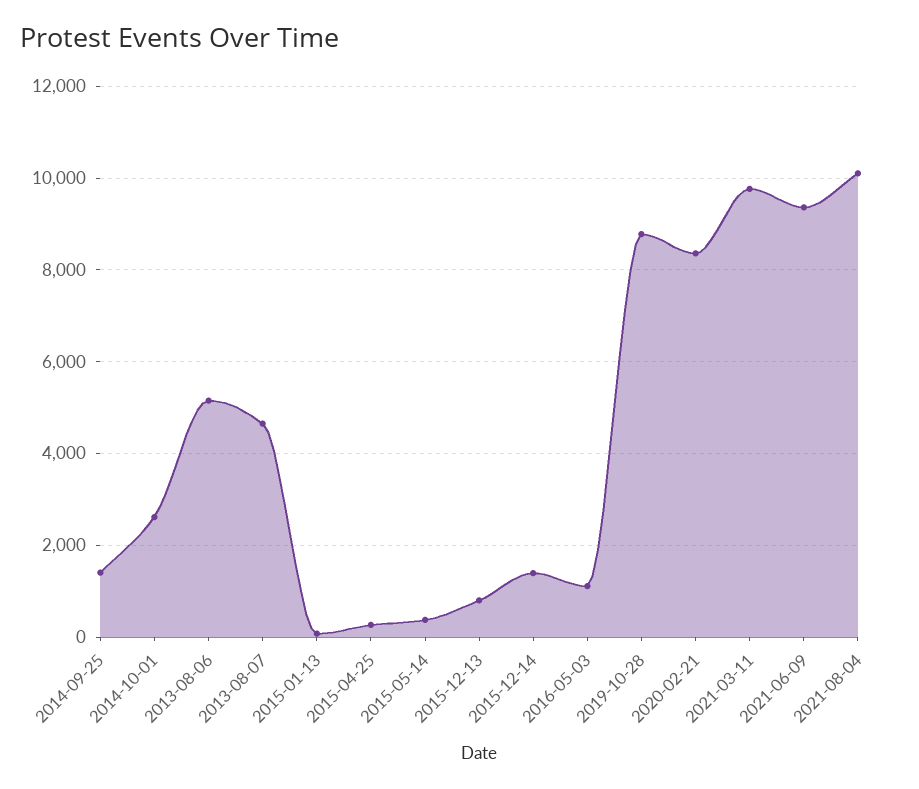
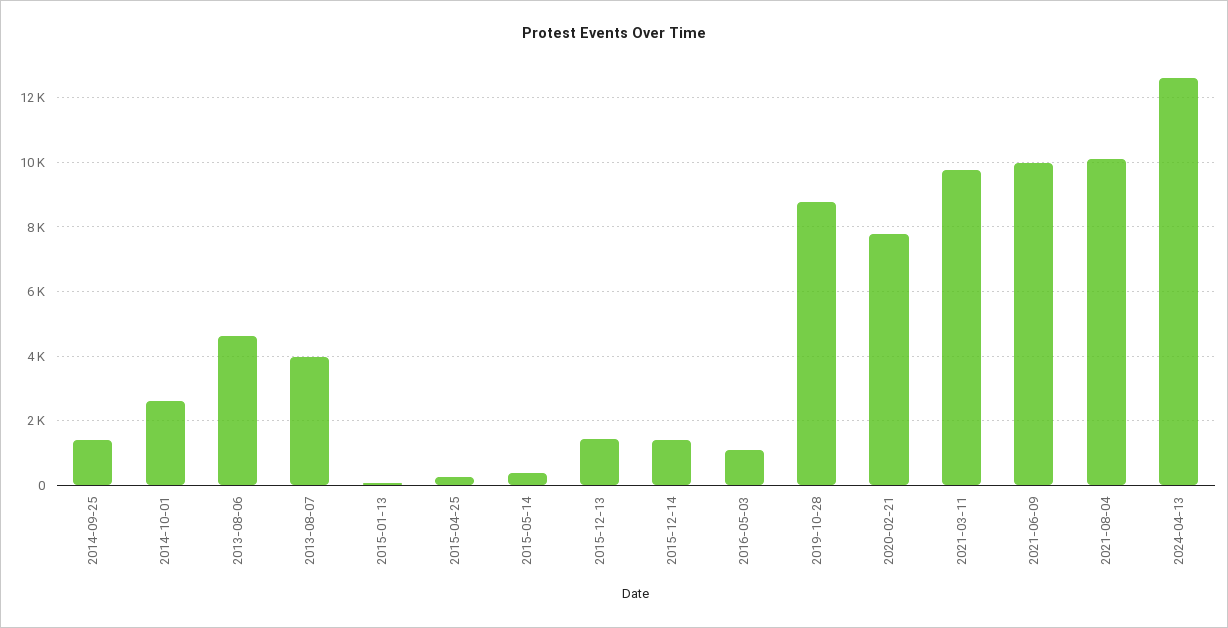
2013-08-06: 5200 -> 4600
2013-08-07: 4600 -> 4000
2015-12-13: 800 -> 1400
2020-02-21: 8400 -> 7800
2021-06-09: 9400 -> 10000
2024-04-13: none -> 12600

